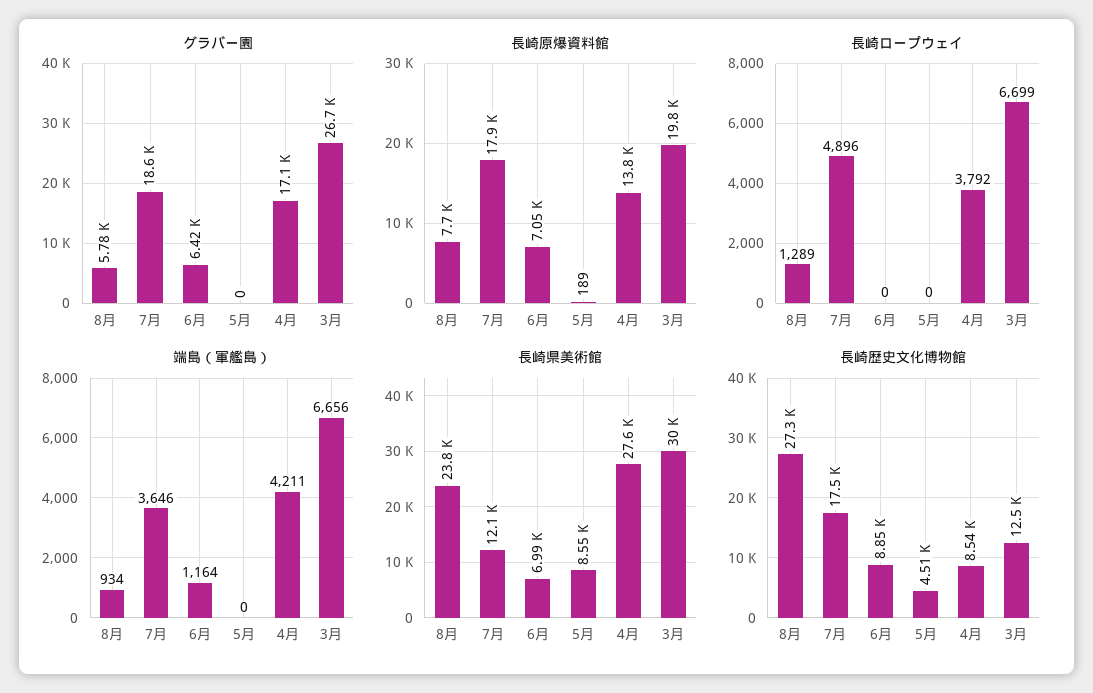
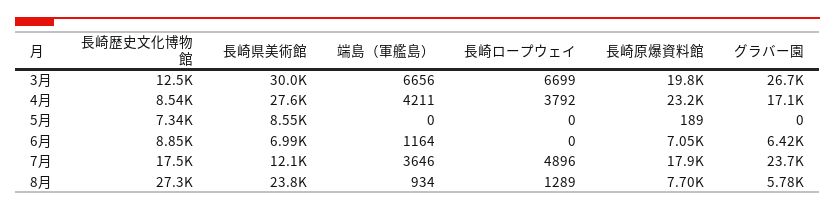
グラバー園, 7月: 18600 -> 23700
長崎原爆資料館, 4月: 13800 -> 23200
長崎歴史文化博物館, 5月: 4510 -> 7340

